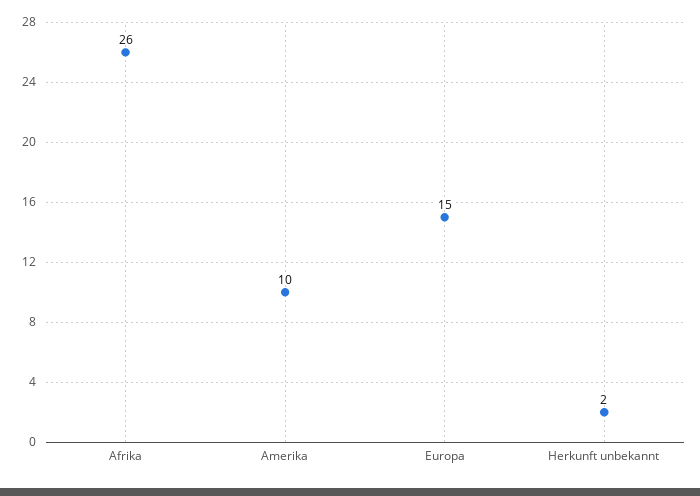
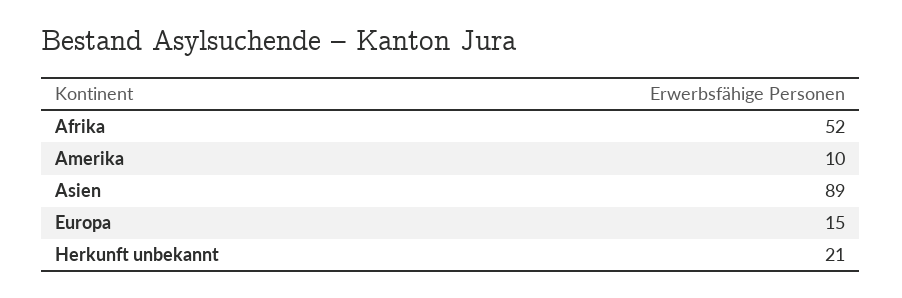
Afrika: 26 -> 52
Herkunft unbekannt: 2 -> 21
Asien: none -> 89

